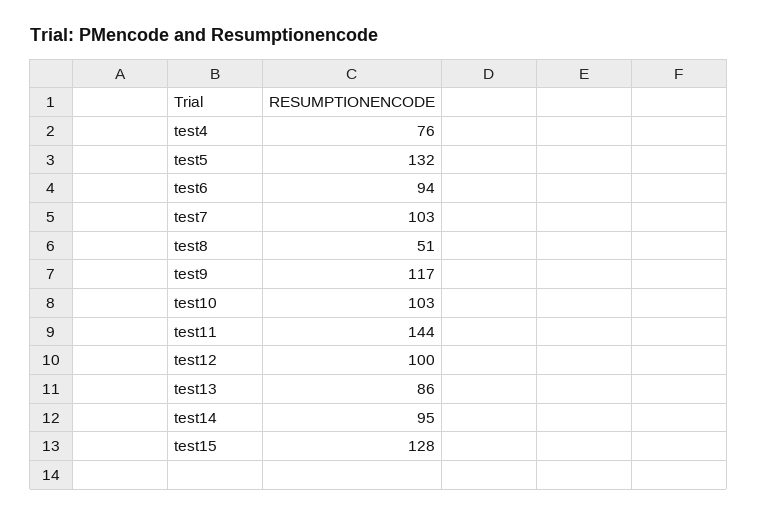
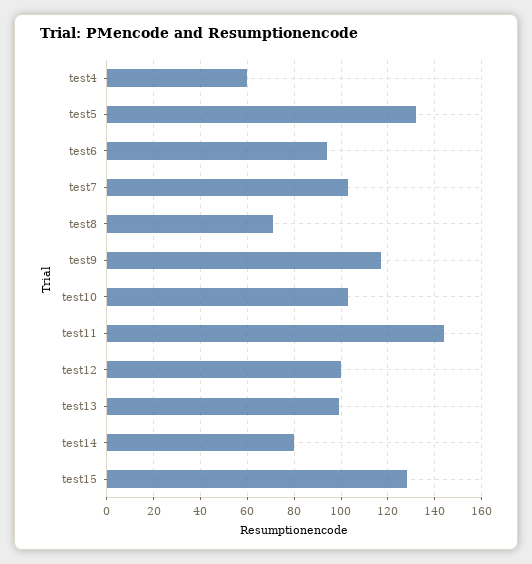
test4: 76 -> 60
test8: 51 -> 70
test13: 86 -> 100
test14: 95 -> 80

